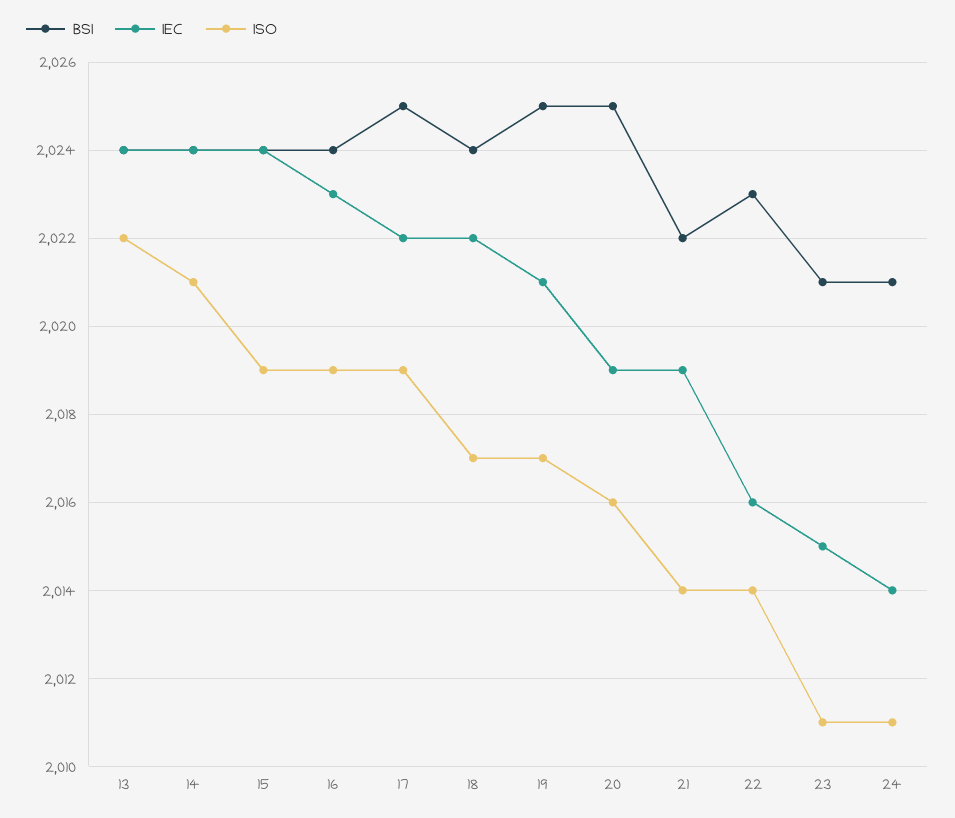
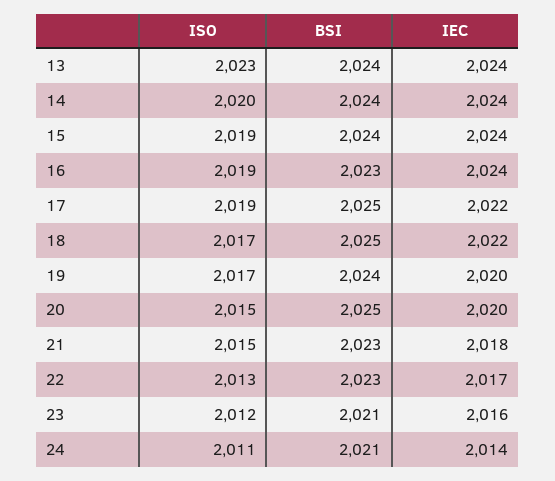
ISO, 13: 2022 -> 2023
ISO, 14: 2021 -> 2020
BSI, 16: 2024 -> 2023
IEC, 16: 2023 -> 2024
BSI, 18: 2024 -> 2025
BSI, 19: 2025 -> 2024
IEC, 19: 2021 -> 2020
IEC, 20: 2019 -> 2020
ISO, 20: 2016 -> 2015
BSI, 21: 2022 -> 2023
IEC, 21: 2019 -> 2018
ISO, 21: 2014 -> 2015
IEC, 22: 2016 -> 2017
ISO, 22: 2014 -> 2013
IEC, 23: 2015 -> 2016
ISO, 23: 2011 -> 2012

